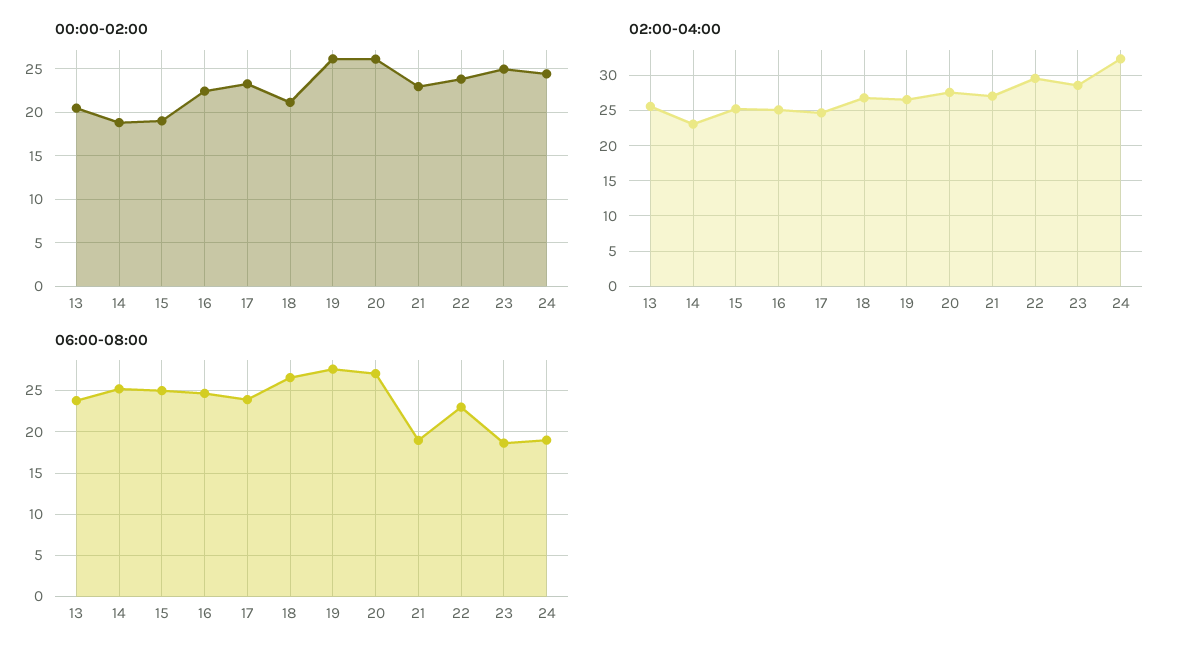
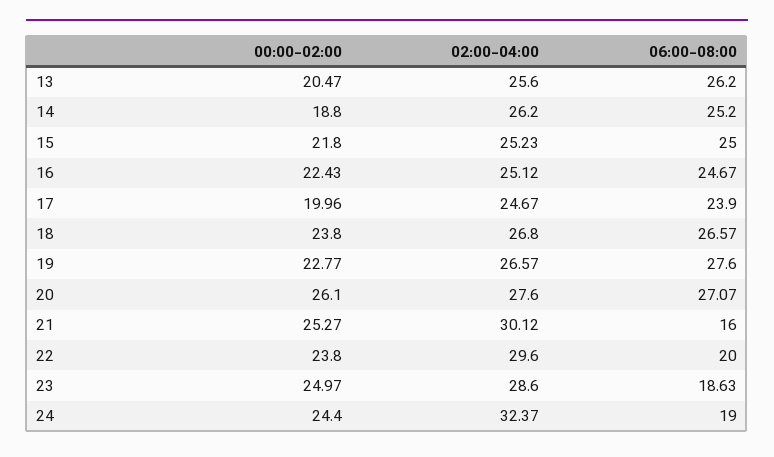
00:00-02:00, 15: 19 -> 21.8
00:00-02:00, 17: 23 -> 19.96
00:00-02:00, 18: 21 -> 23.8
00:00-02:00, 19: 26 -> 22.77
00:00-02:00, 21: 23 -> 25.27
02:00-04:00, 14: 23 -> 26.2
02:00-04:00, 21: 27 -> 30.12
06:00-08:00, 13: 24 -> 26.2
06:00-08:00, 21: 19 -> 16
06:00-08:00, 22: 23 -> 20

